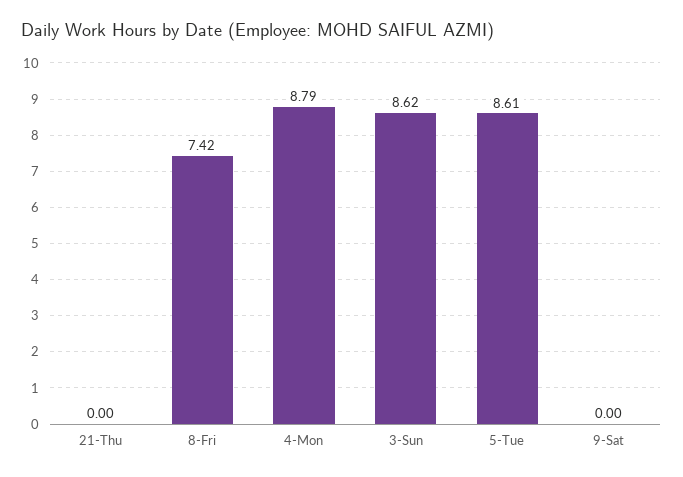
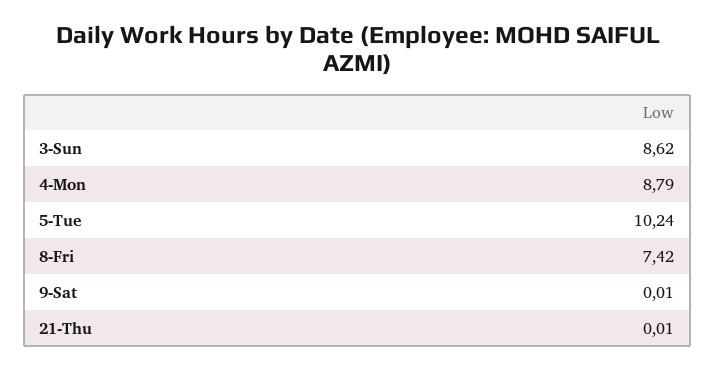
21-Thu: 0 -> 0.01
5-Tue: 8.61 -> 10.24
9-Sat: 0 -> 0.01

